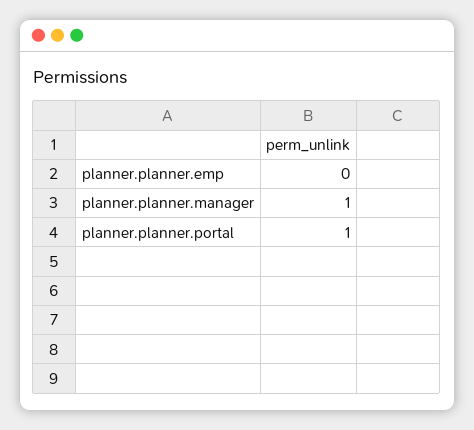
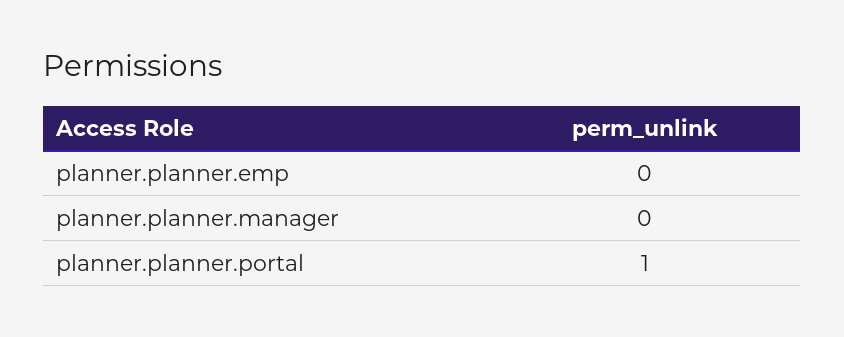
planner.planner.manager: 1 -> 0

